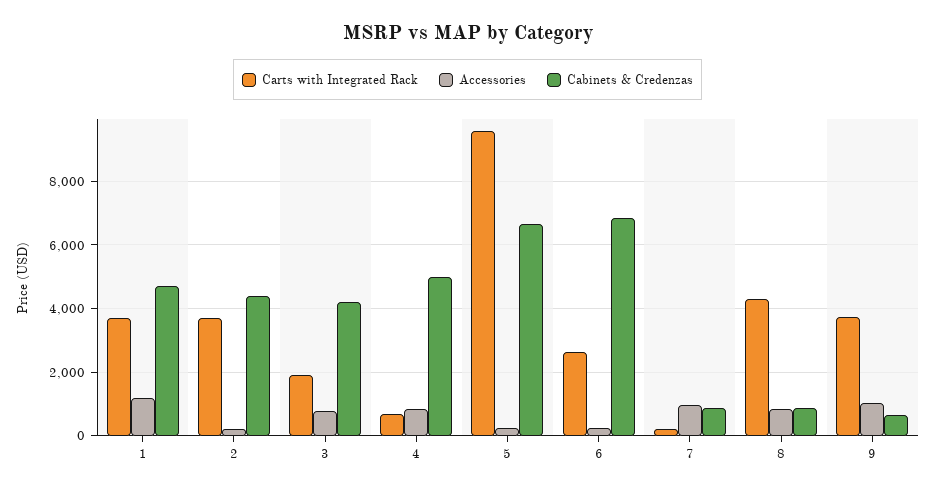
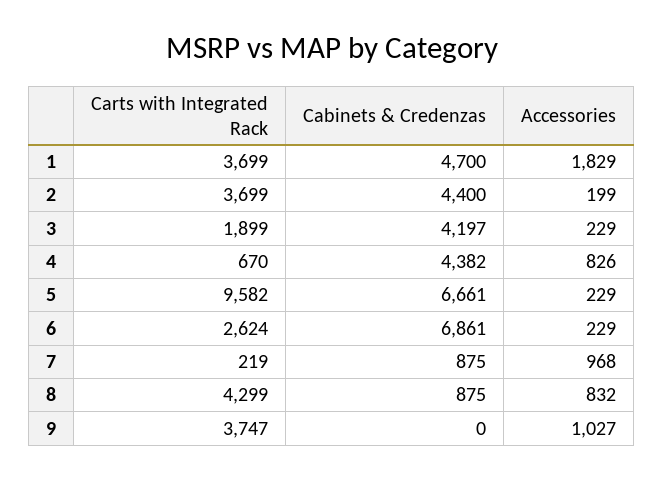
Accessories, 1: 1200 -> 1829
Accessories, 3: 800 -> 229
Cabinets & Credenzas, 4: 5000 -> 4382
Cabinets & Credenzas, 9: 600 -> 0

